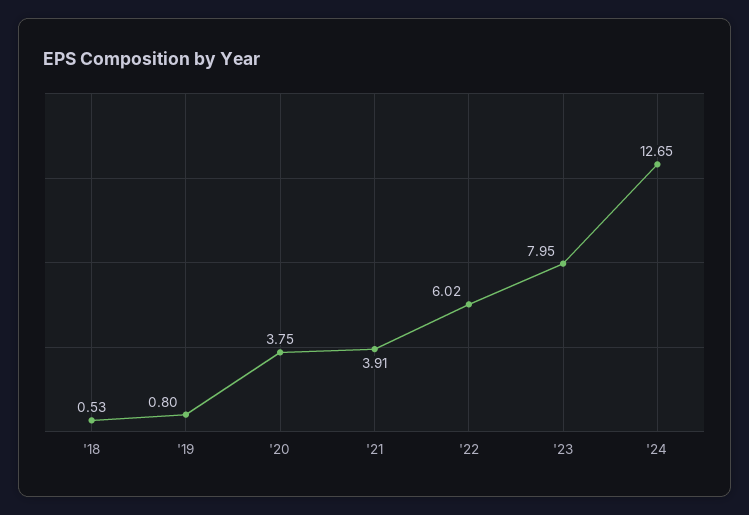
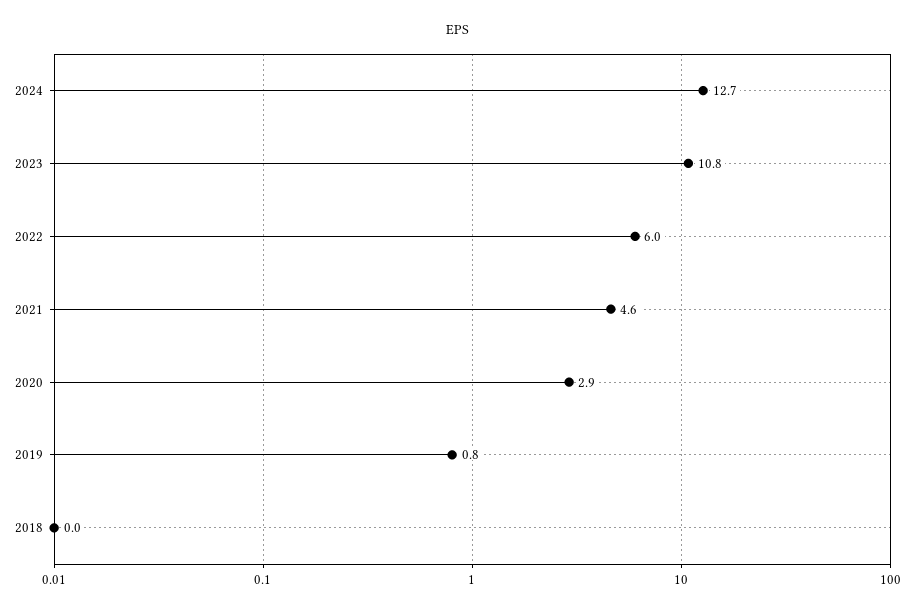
'18: 0.53 -> 0
'20: 3.75 -> 2.9
'21: 3.91 -> 4.6
'23: 7.95 -> 10.8

